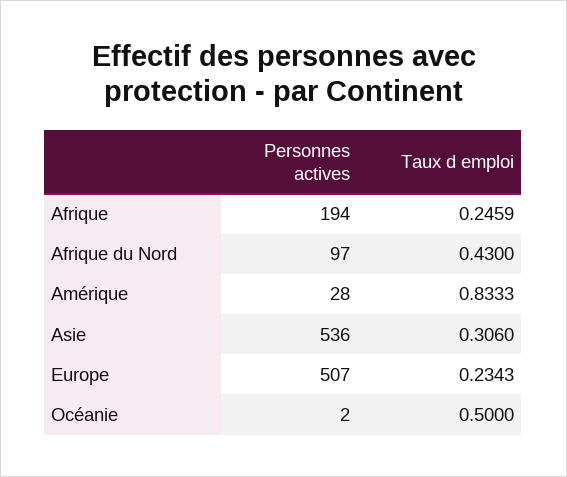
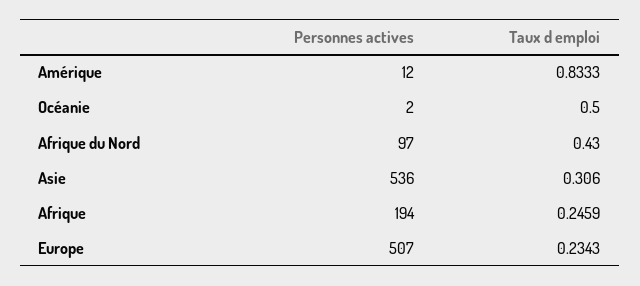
Personnes actives, Amérique: 28 -> 12

